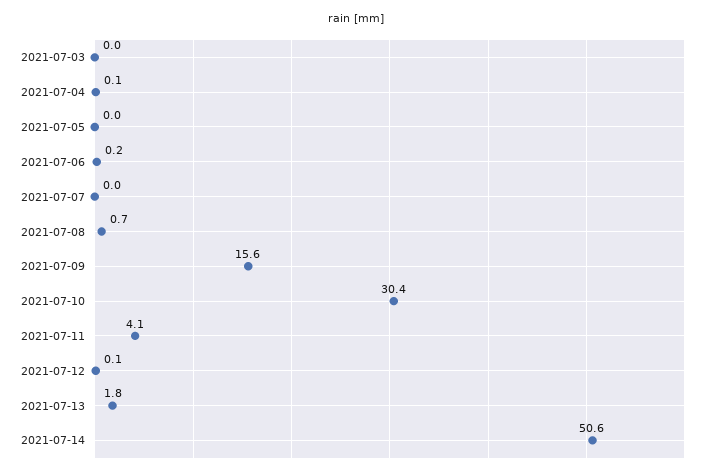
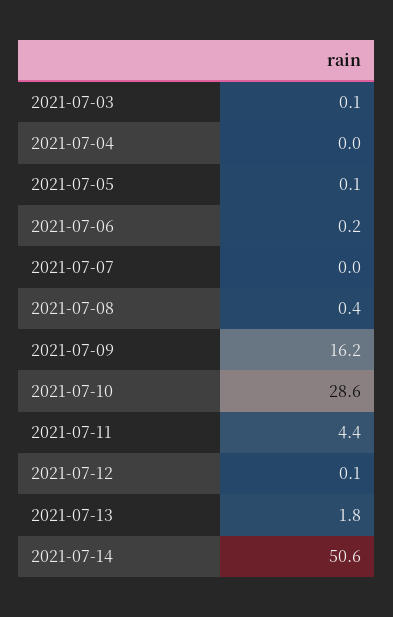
2021-07-03: 0 -> 0.1
2021-07-04: 0.1 -> 0
2021-07-05: 0 -> 0.1
2021-07-08: 0.7 -> 0.4
2021-07-09: 15.6 -> 16.2
2021-07-10: 30.4 -> 28.6
2021-07-11: 4.1 -> 4.4

